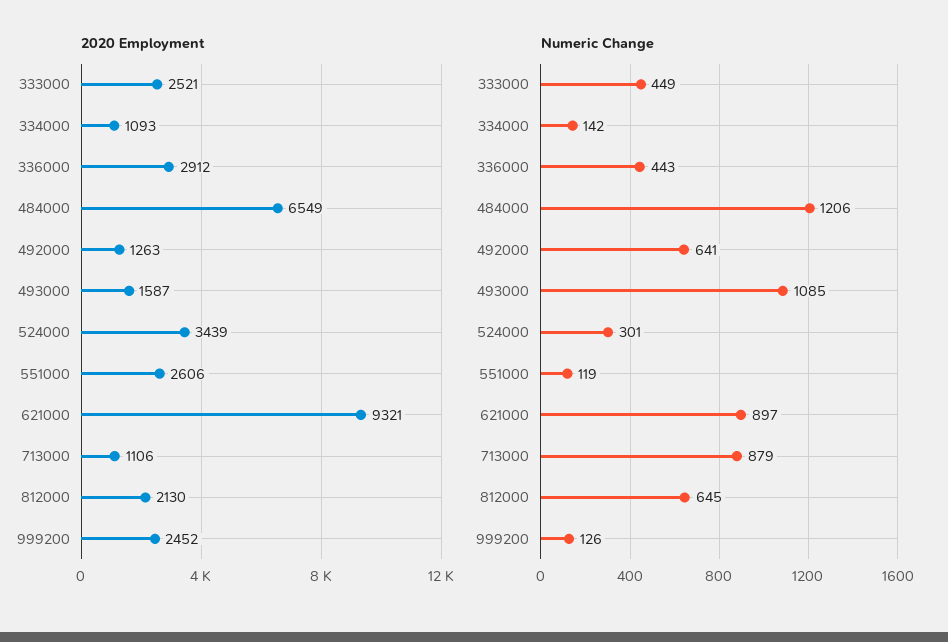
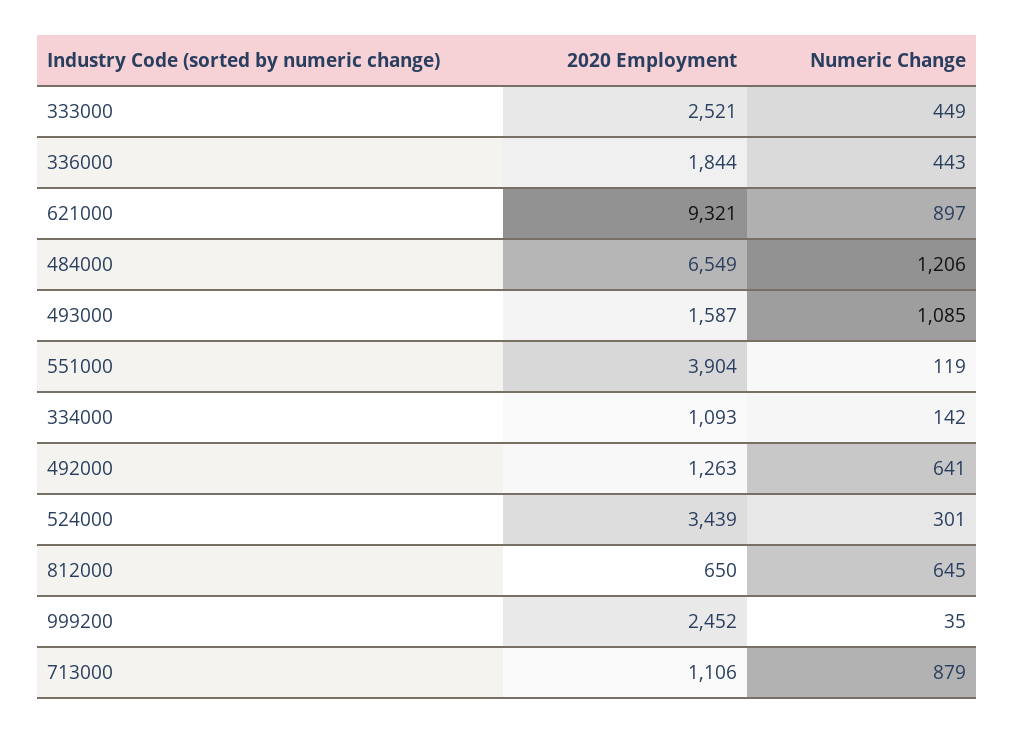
2020 Employment, 336000: 2912 -> 1844
2020 Employment, 551000: 2606 -> 3904
2020 Employment, 812000: 2130 -> 650
Numeric Change, 999200: 126 -> 35

